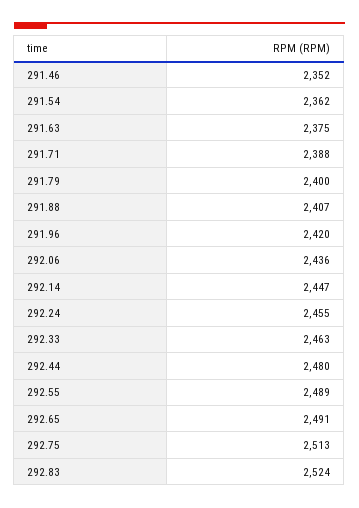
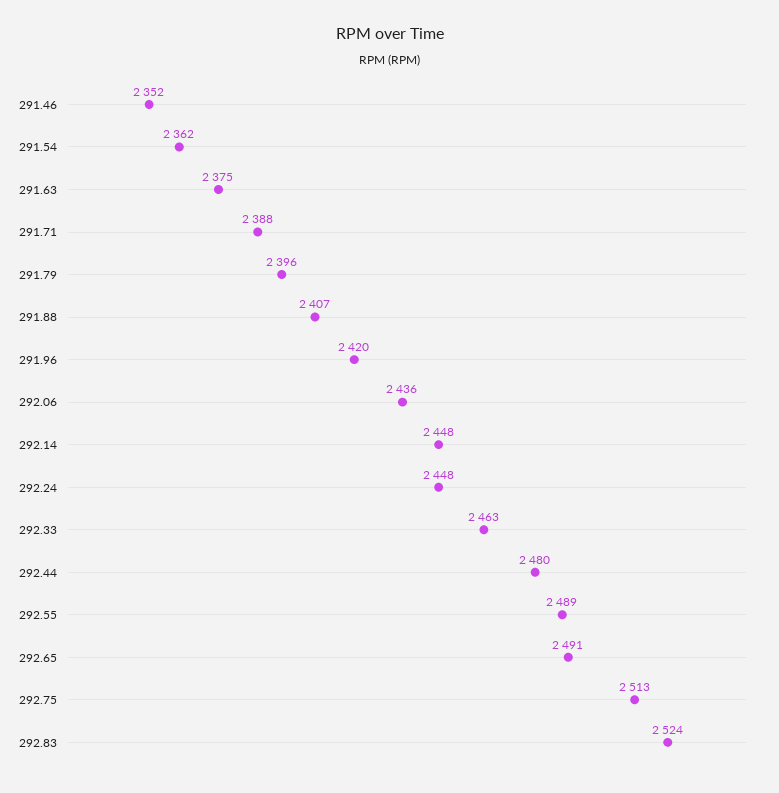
291.79: 2400 -> 2396
292.14: 2447 -> 2448
292.24: 2455 -> 2448

